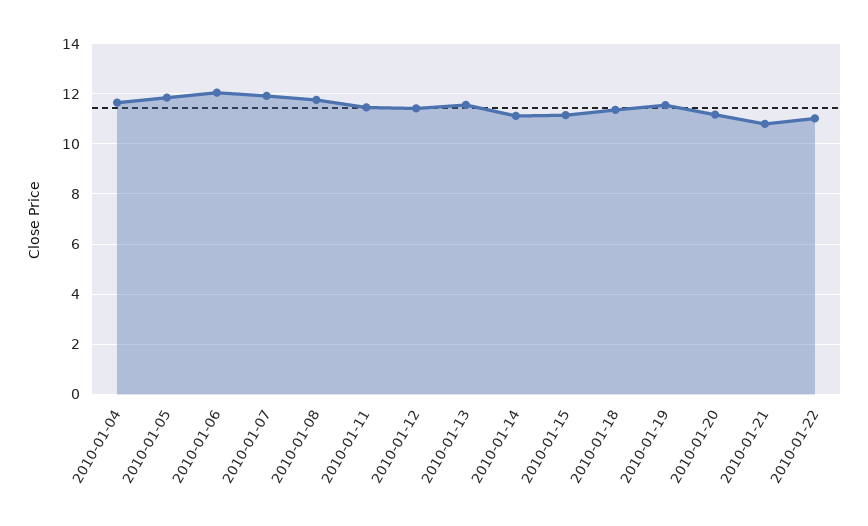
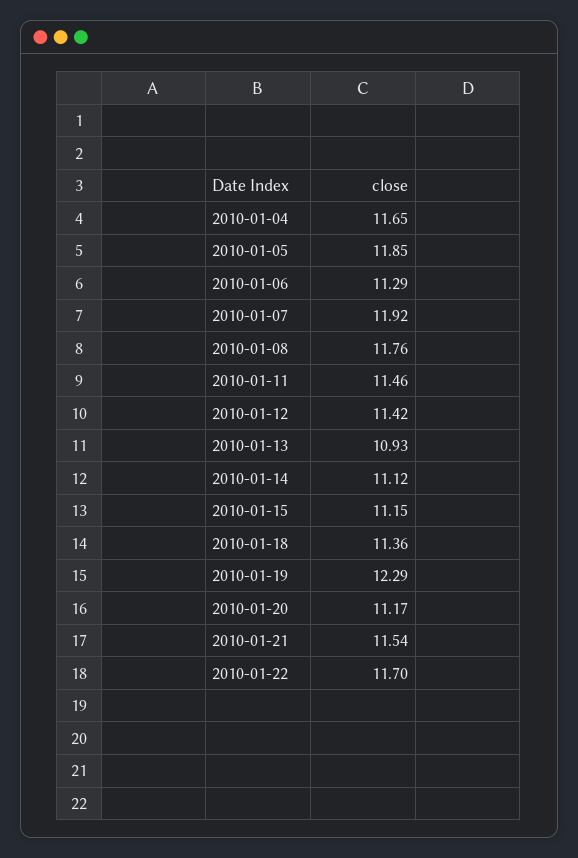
2010-01-06: 12 -> 11.29
2010-01-13: 11.5 -> 10.93
2010-01-19: 11.5 -> 12.29
2010-01-21: 10.75 -> 11.54
2010-01-22: 11 -> 11.7

